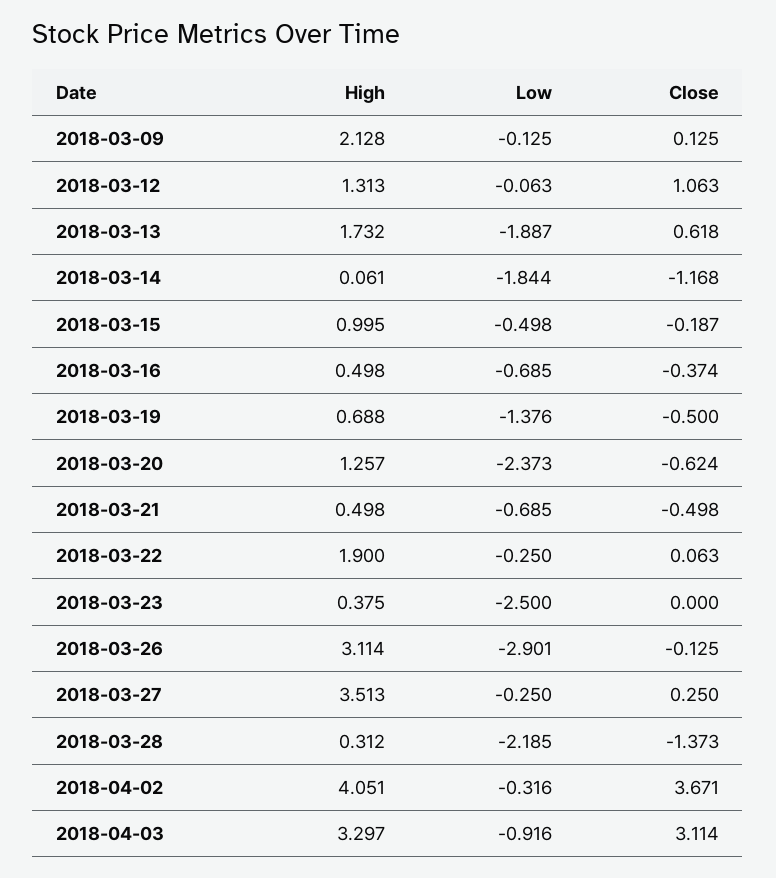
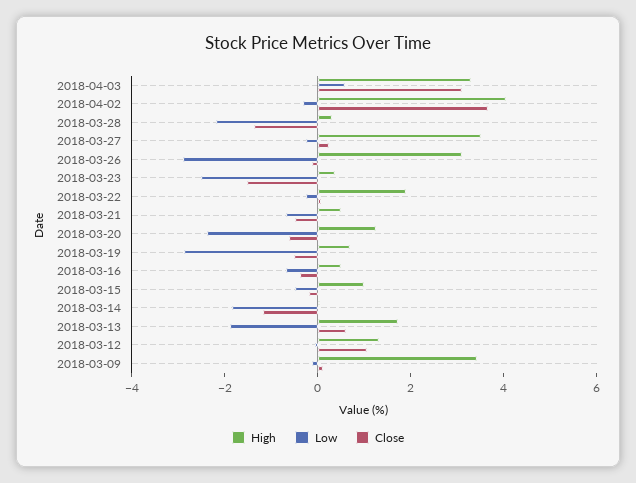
High, 2018-03-09: 2.128 -> 3.5
Low, 2018-03-19: -1.376 -> -3
Close, 2018-03-23: 0 -> -1.5
Low, 2018-04-03: -0.916 -> 0.5

